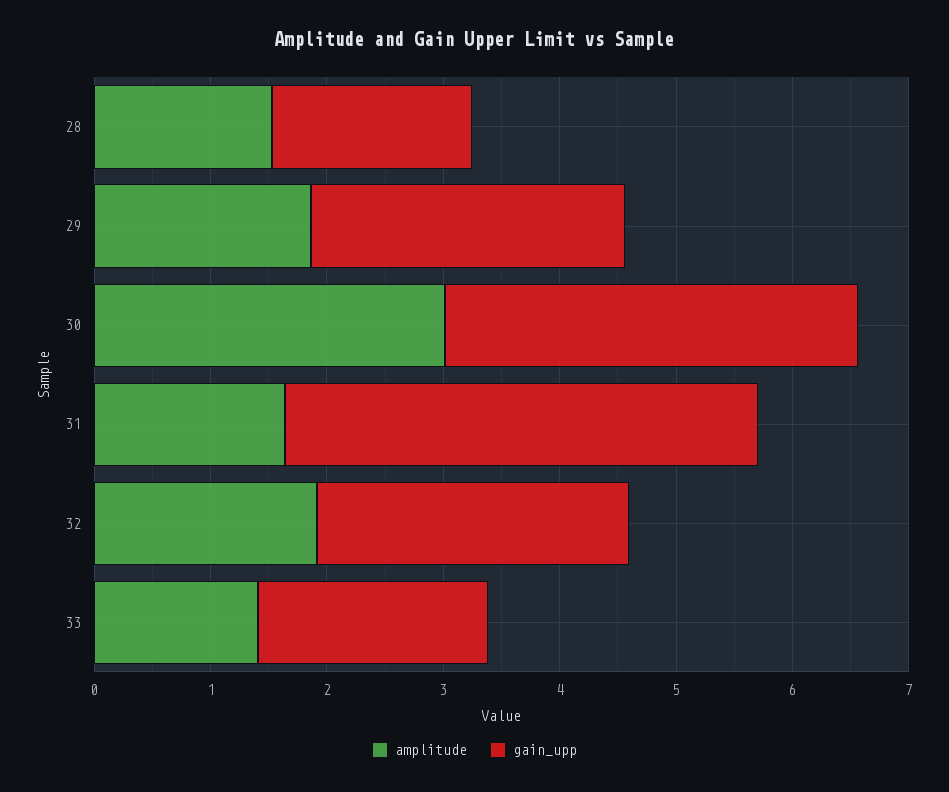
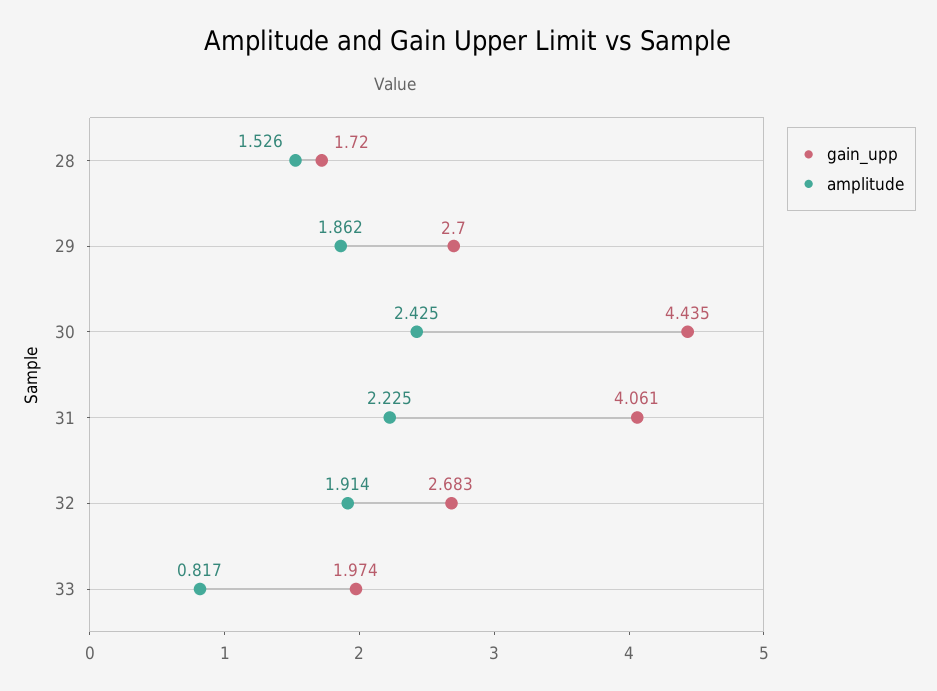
amplitude, 30: 3 -> 2.425
gain_upp, 30: 3.6 -> 4.435
amplitude, 31: 1.6 -> 2.225
amplitude, 33: 1.4 -> 0.817

